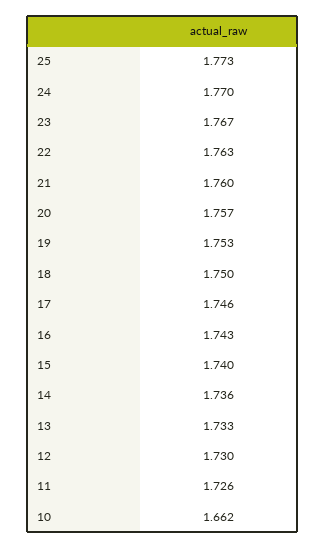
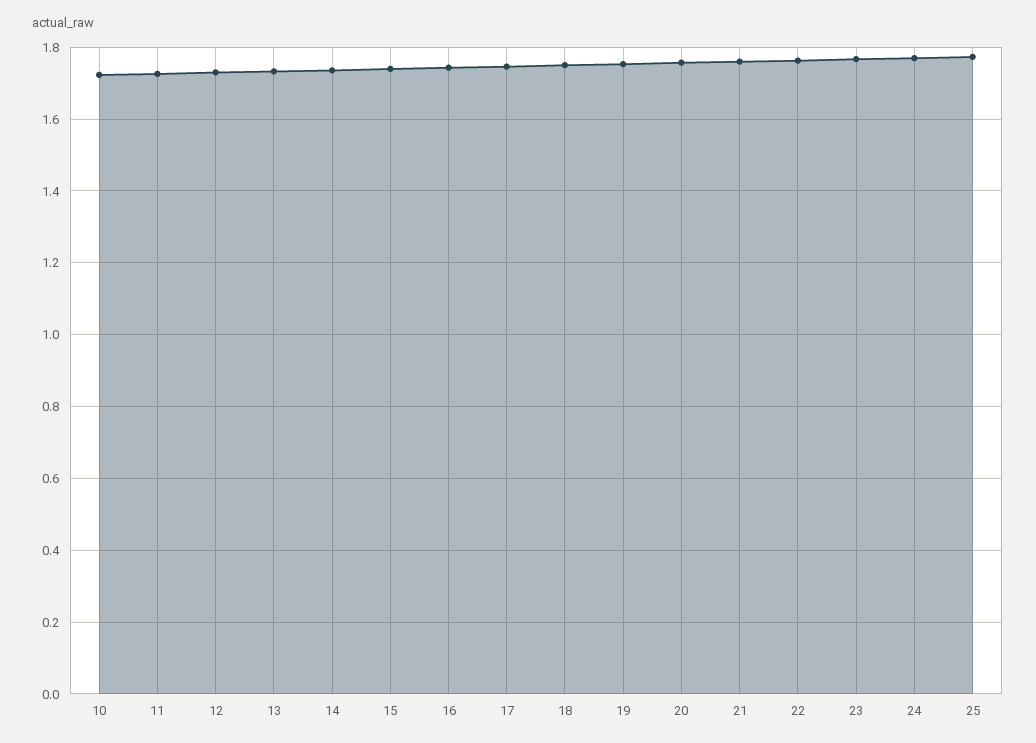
10: 1.662 -> 1.72

